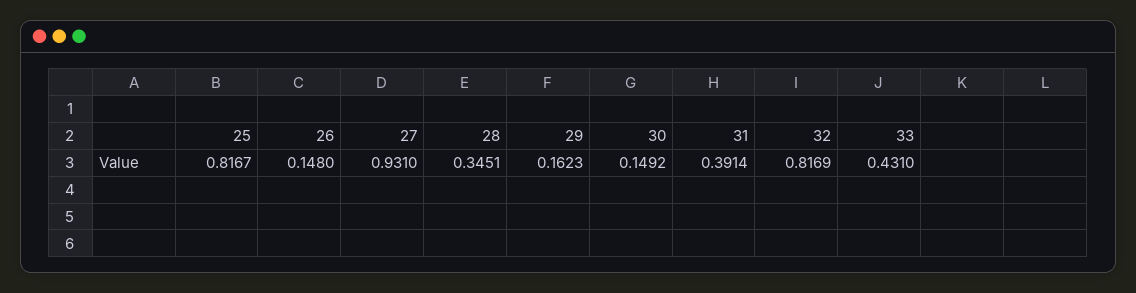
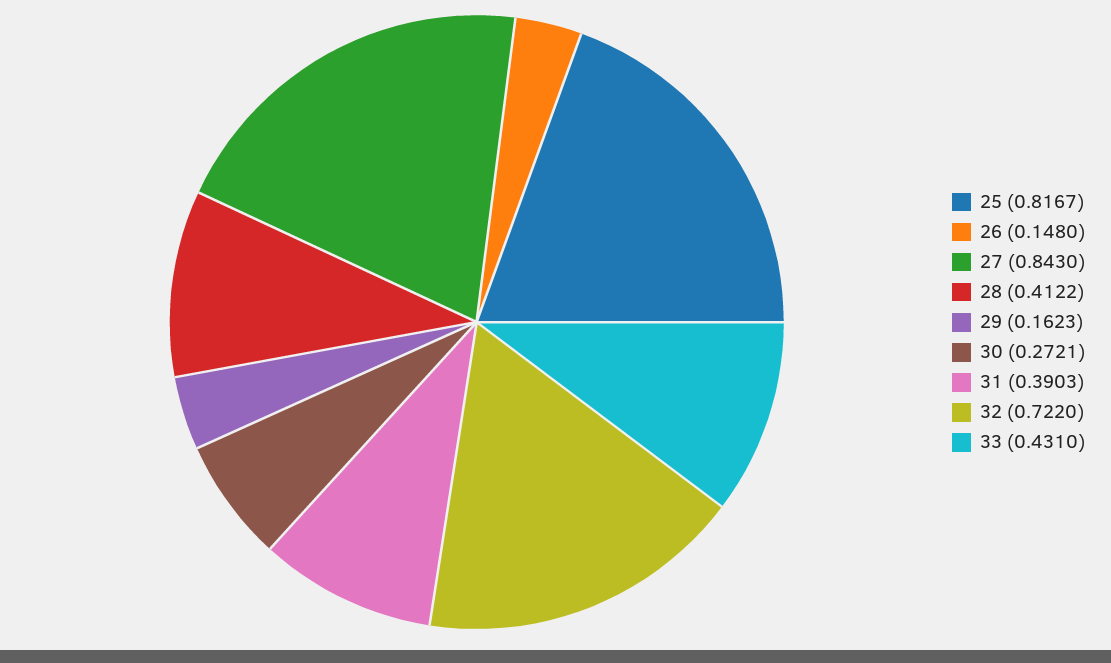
27: 0.931 -> 0.843
28: 0.3451 -> 0.4122
30: 0.1492 -> 0.2721
31: 0.3914 -> 0.3903
32: 0.8169 -> 0.722

